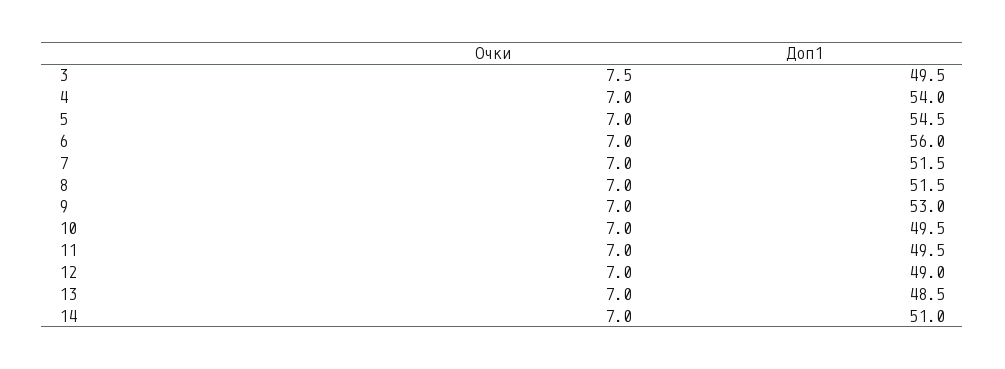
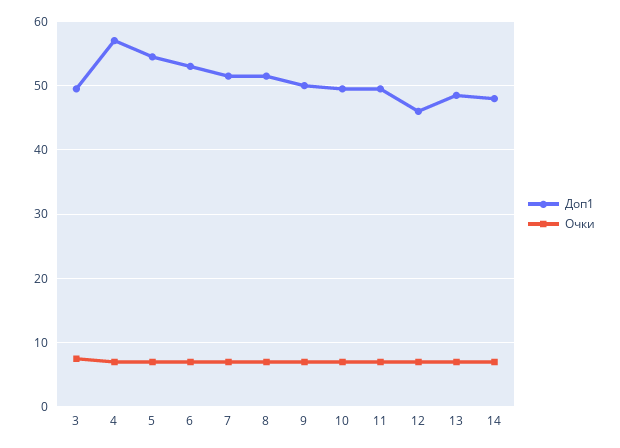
Доп1, 4: 54 -> 57
Доп1, 6: 56 -> 53
Доп1, 9: 53 -> 50
Доп1, 12: 49 -> 46
Доп1, 14: 51 -> 48

